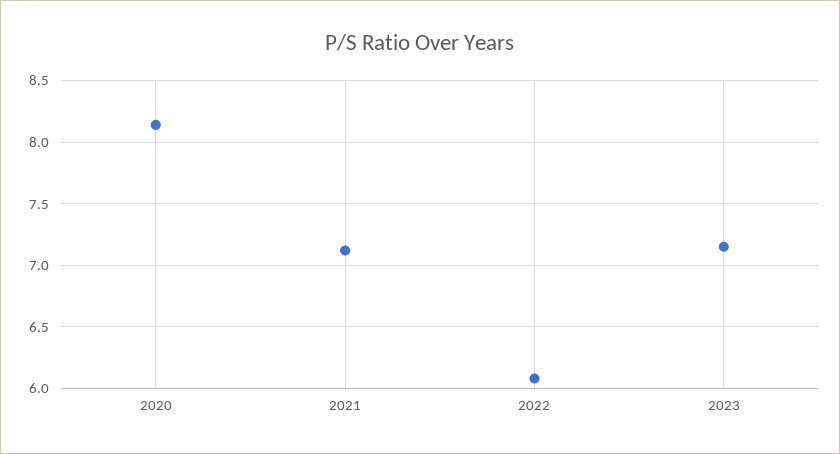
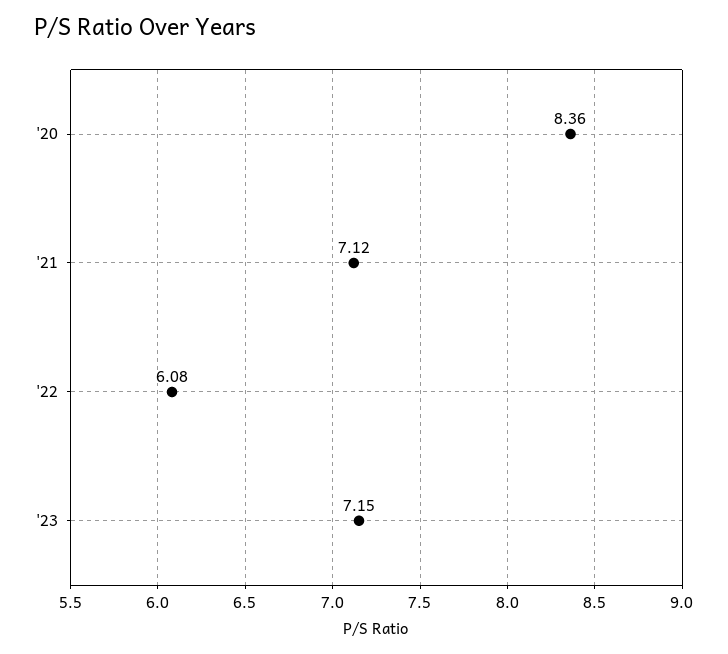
2020: 8.15 -> 8.36

